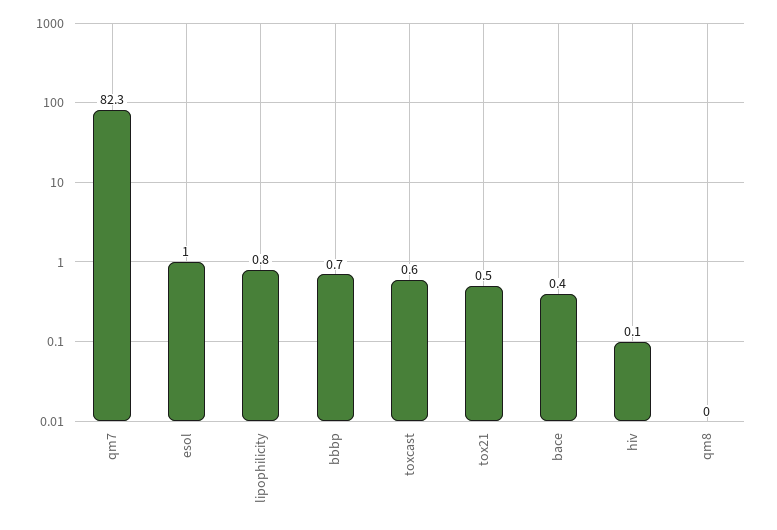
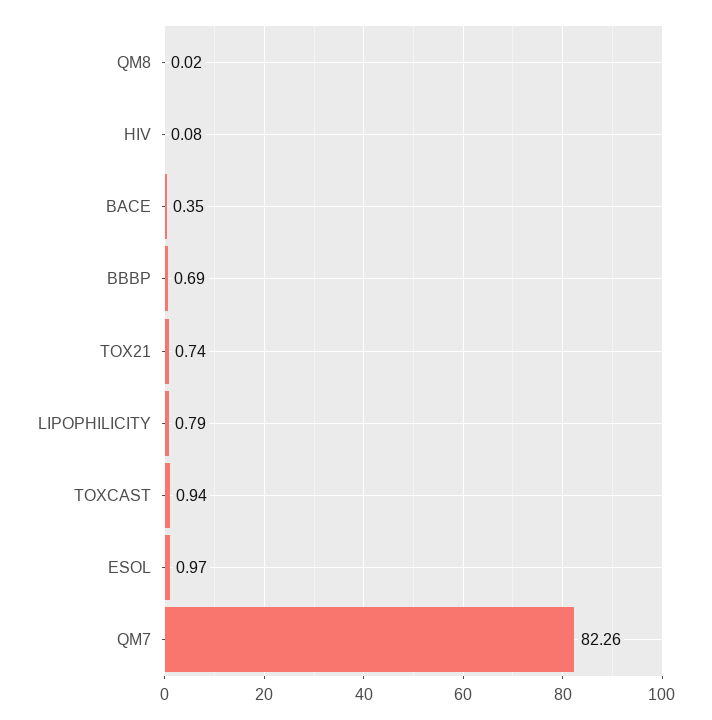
toxcast: 0.6 -> 0.94
tox21: 0.5 -> 0.74

